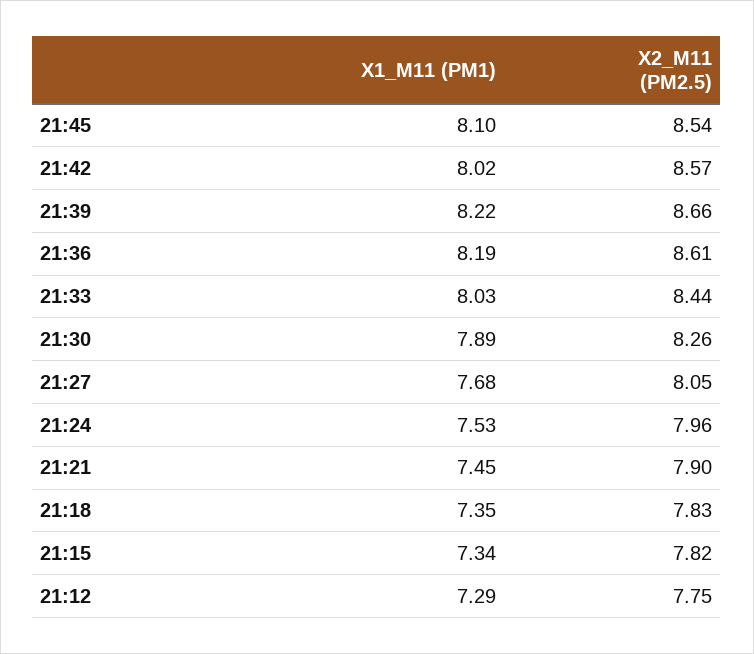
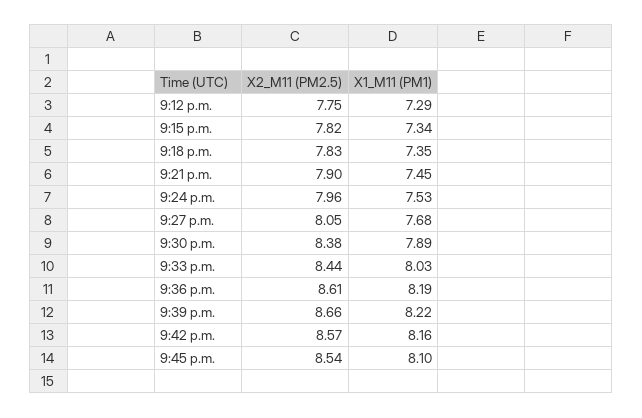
X1_M11 (PM1), 21:42: 8.02 -> 8.16
X2_M11 (PM2.5), 21:30: 8.26 -> 8.38

